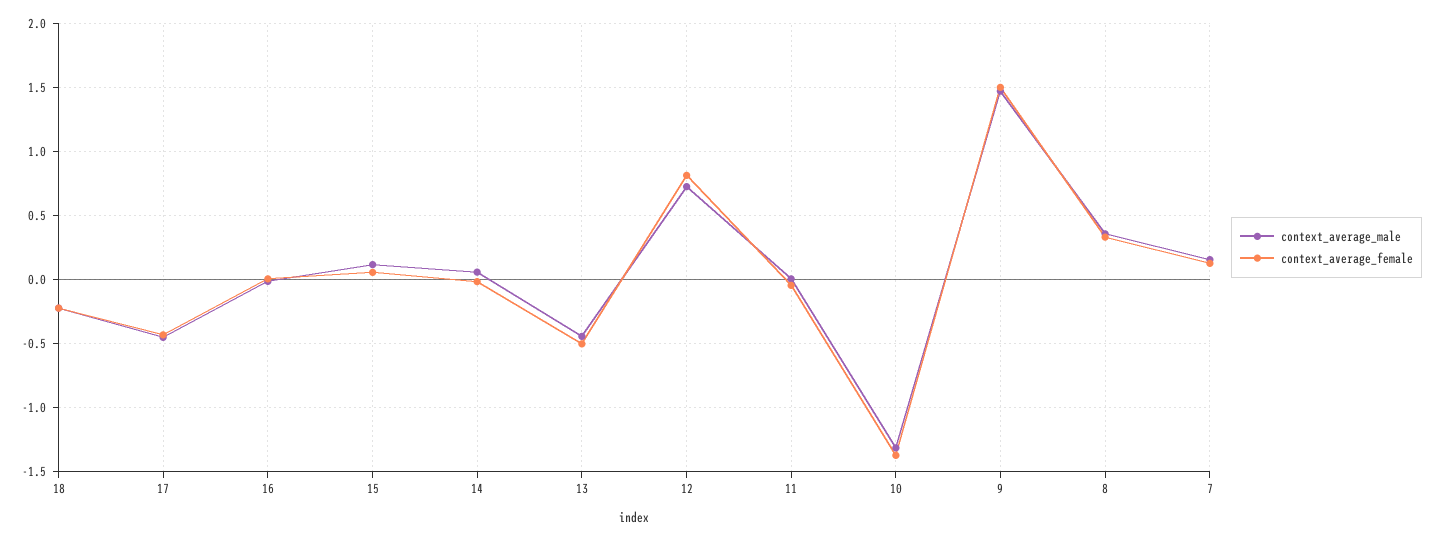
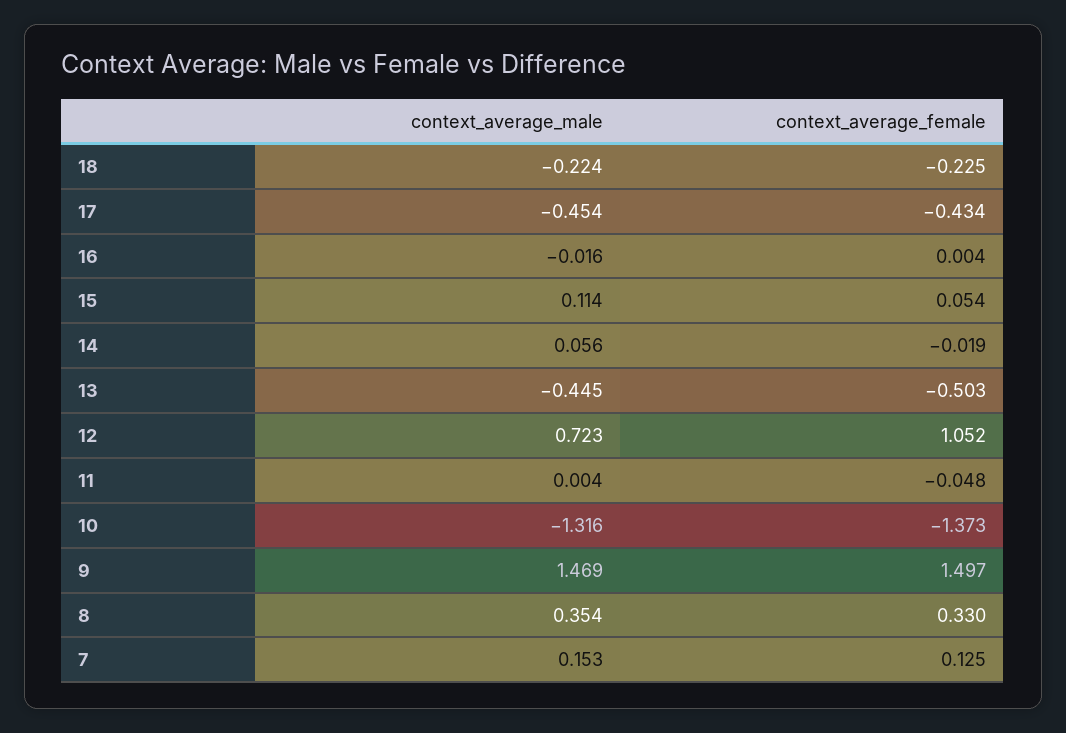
context_average_female, 12: 0.8 -> 1.052

